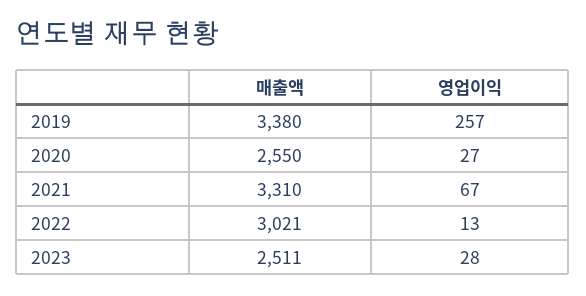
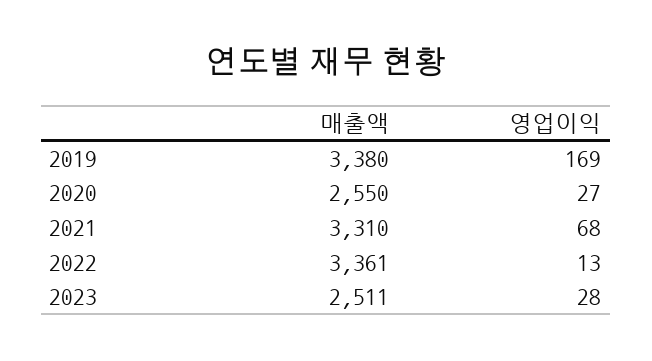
영업이익, 2019: 257 -> 169
영업이익, 2021: 67 -> 68
매출액, 2022: 3021 -> 3361

